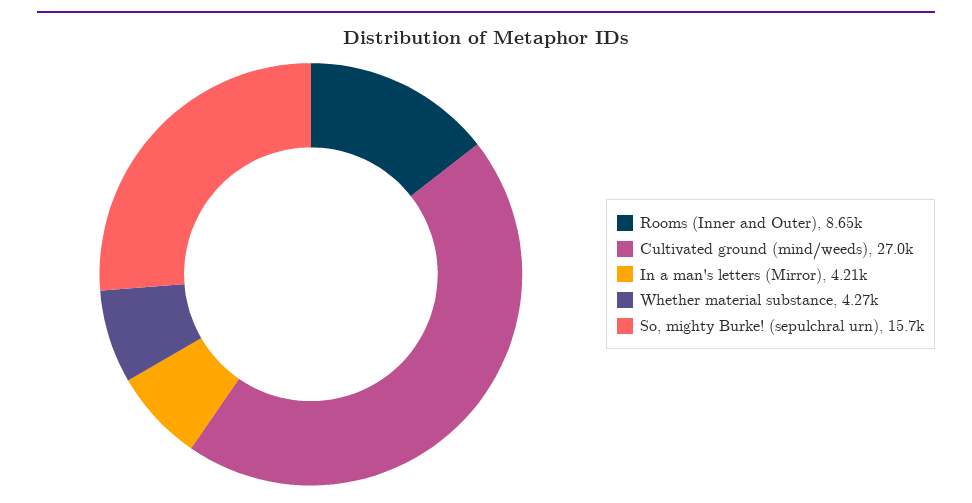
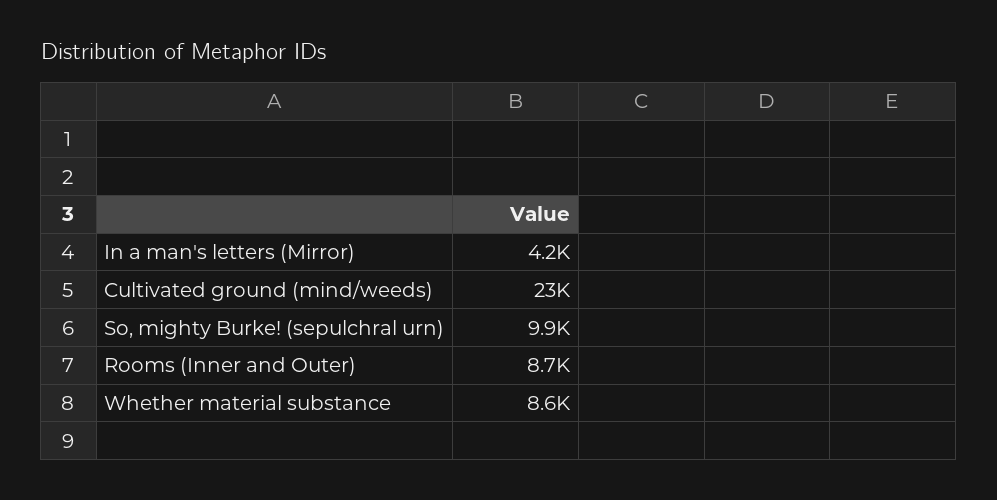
Cultivated ground (mind/weeds): 27000 -> 23000
Whether material substance: 4270 -> 8600
So, mighty Burke! (sepulchral urn): 15700 -> 9900

